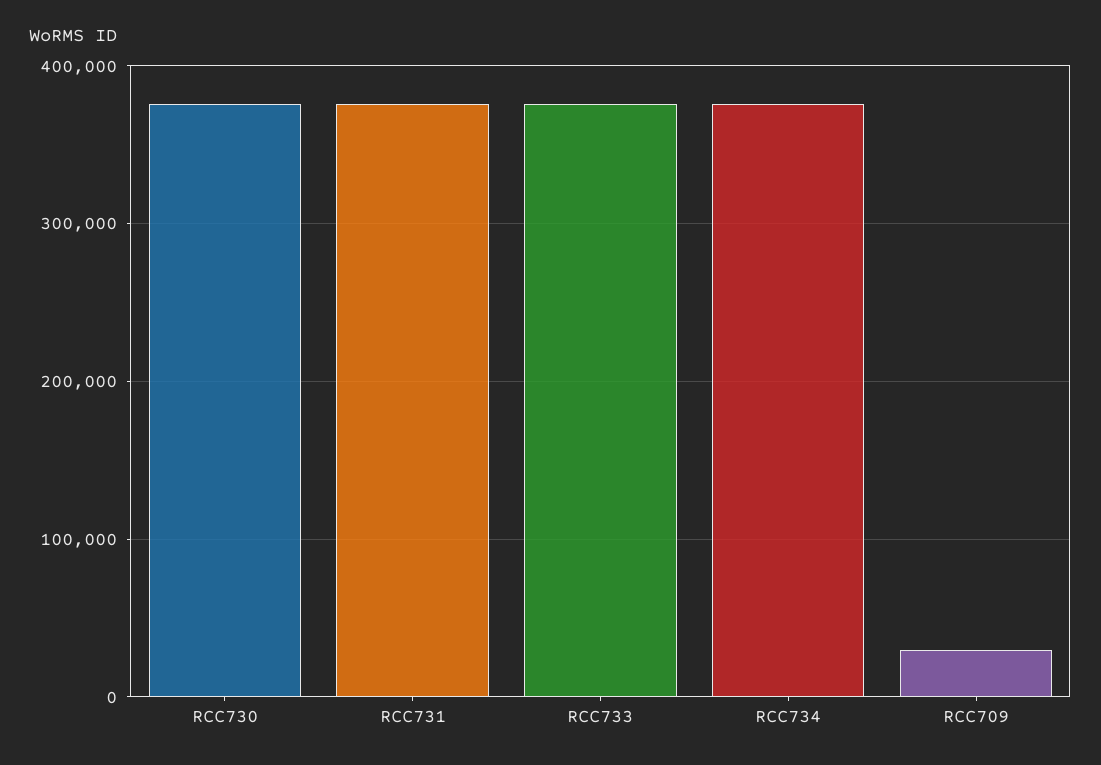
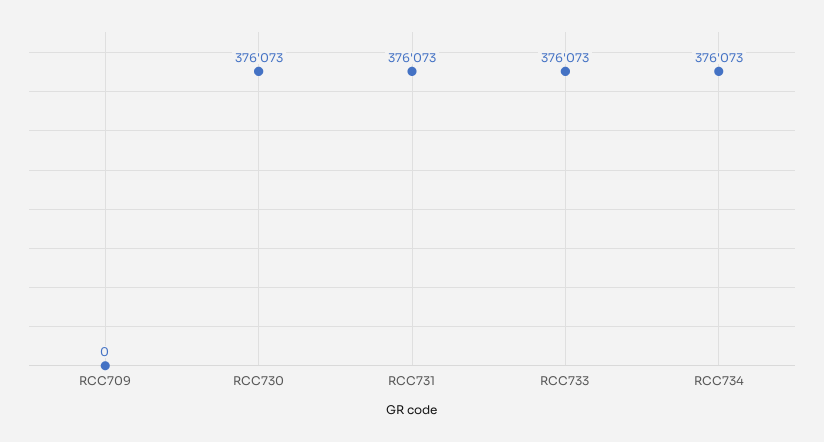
RCC709: 30000 -> 0

